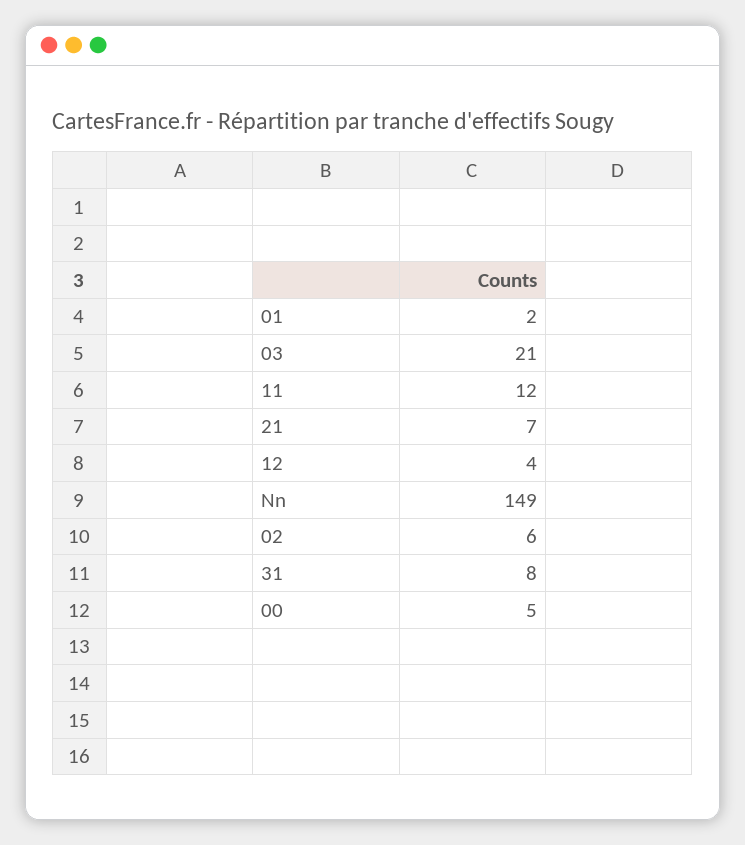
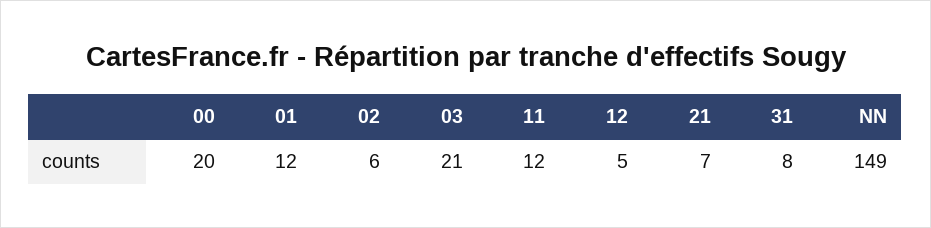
01: 2 -> 12
12: 4 -> 5
00: 5 -> 20

